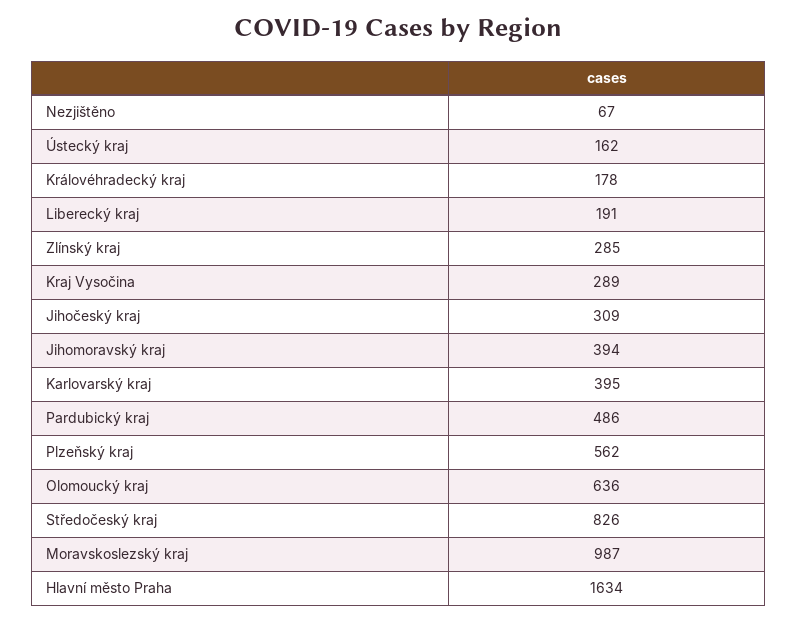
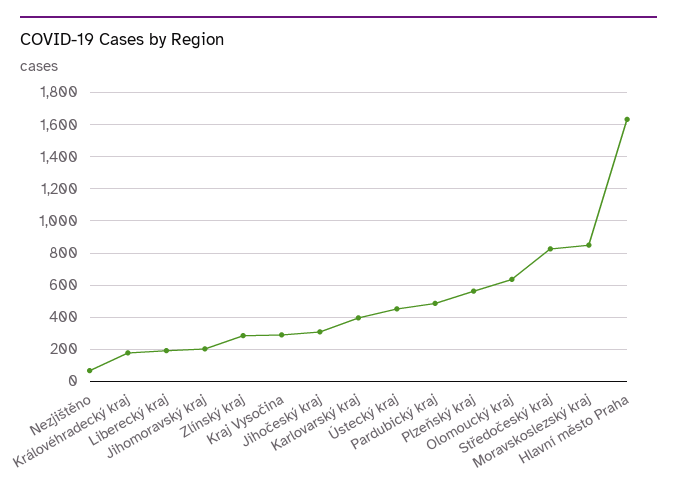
Ústecký kraj: 162 -> 450
Jihomoravský kraj: 394 -> 200
Moravskoslezský kraj: 987 -> 850

